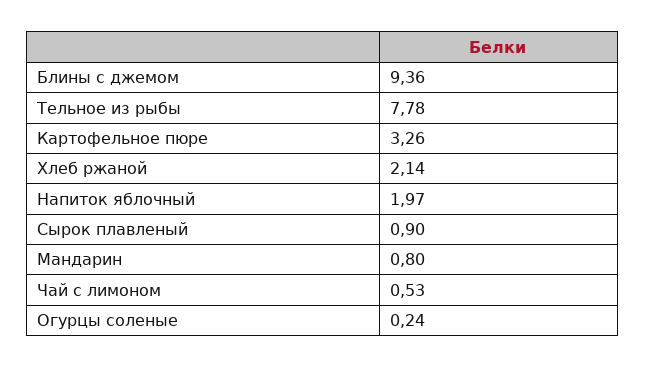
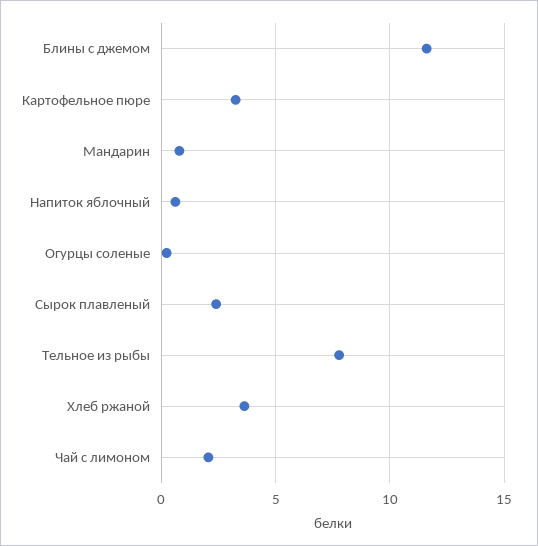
Блины с джемом: 9.36 -> 11.5
Хлеб ржаной: 2.14 -> 3.5
Напиток яблочный: 1.97 -> 0.5
Сырок плавленый: 0.9 -> 2.5
Чай с лимоном: 0.53 -> 2

